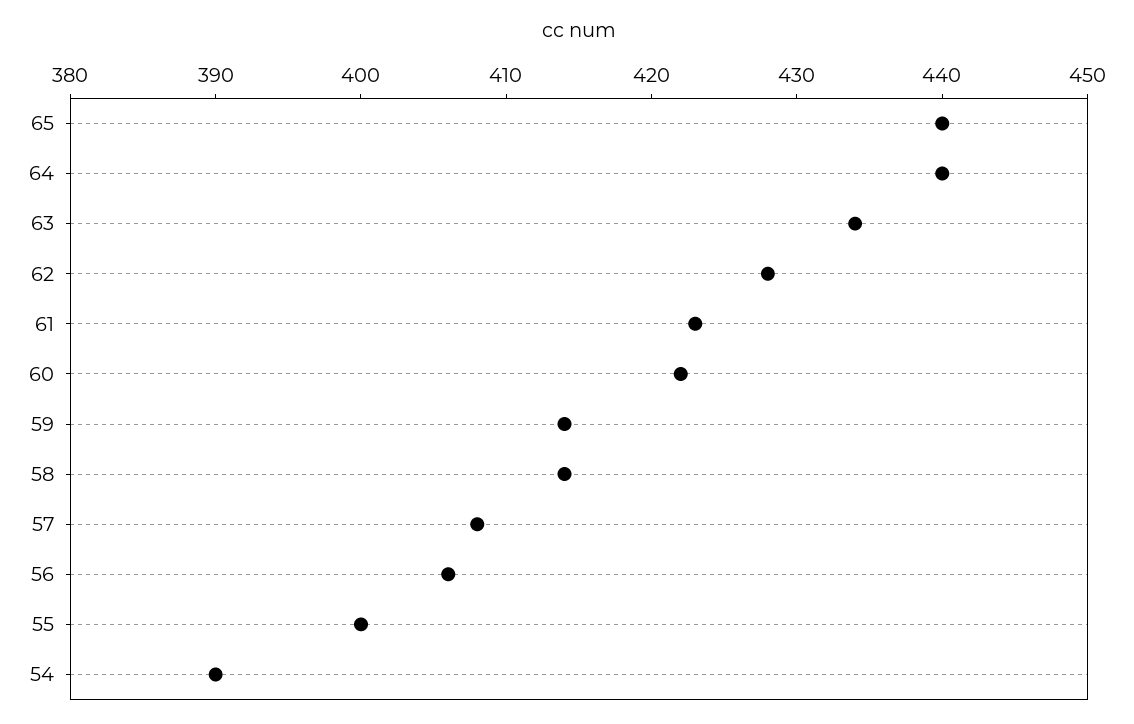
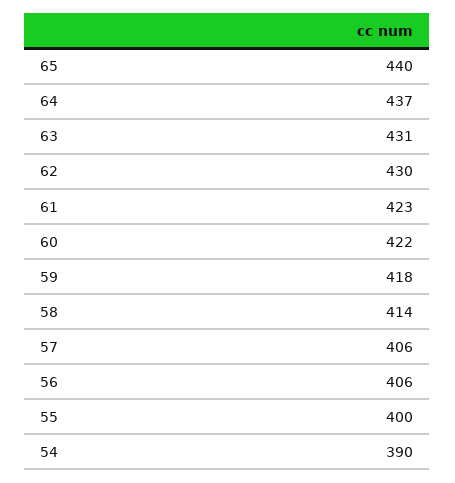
64: 440 -> 437
63: 434 -> 431
62: 428 -> 430
59: 414 -> 418
57: 408 -> 406

